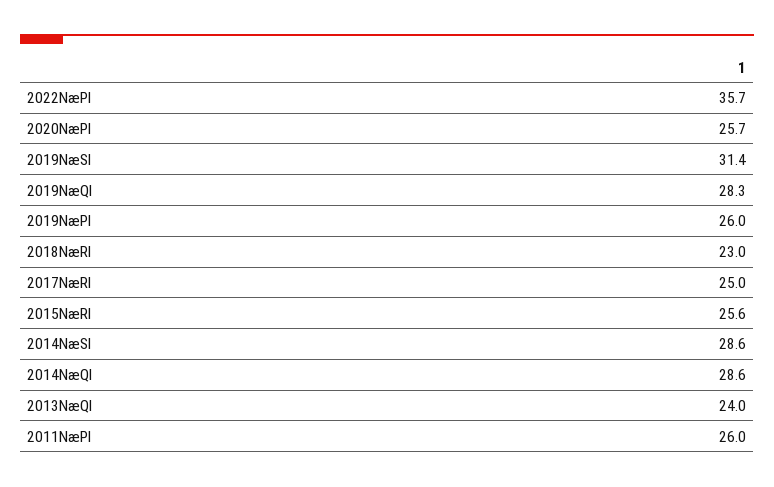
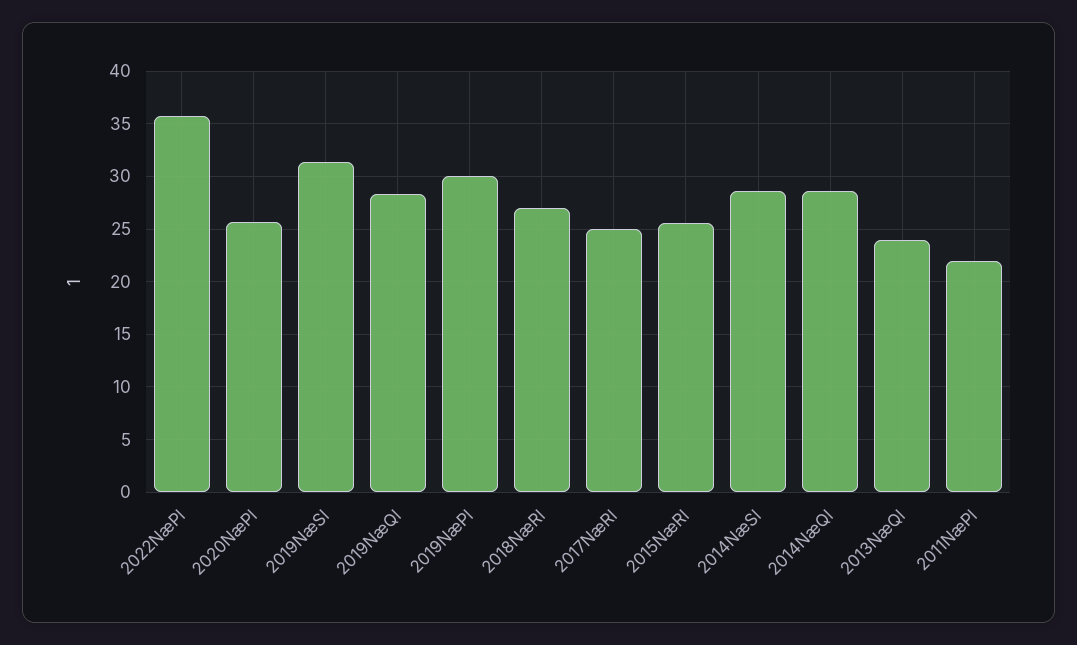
2019NæPl: 26 -> 30
2018NæRl: 23 -> 27
2011NæPl: 26 -> 22

